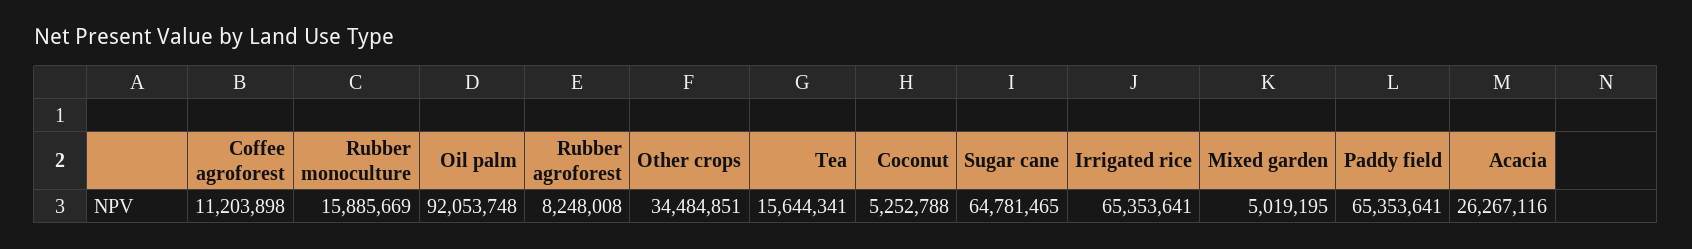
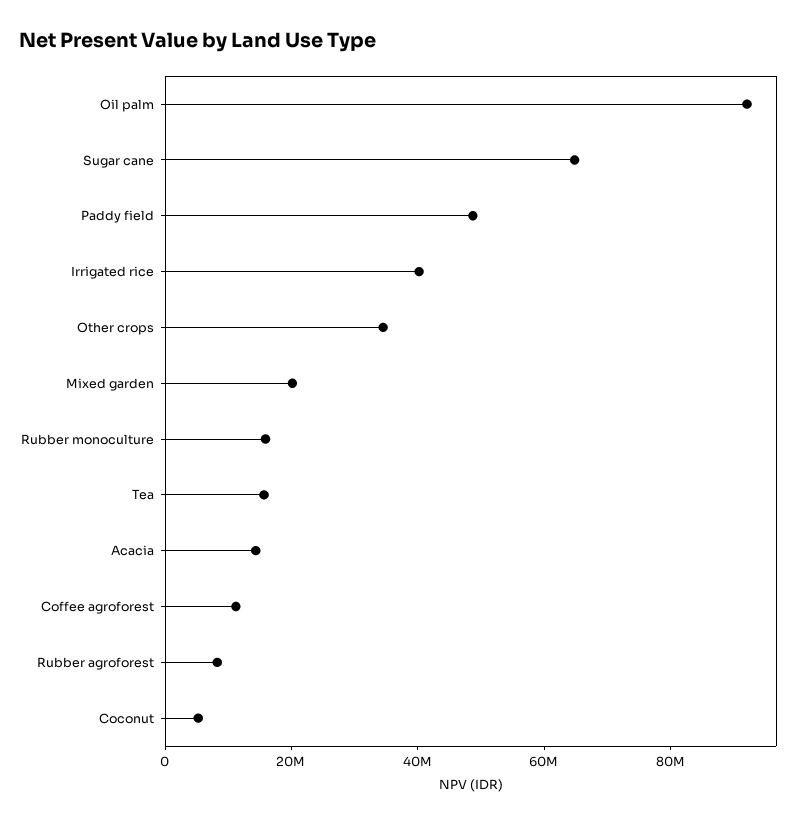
Irrigated rice: 65353641 -> 40000000
Mixed garden: 5019195 -> 20000000
Paddy field: 65353641 -> 50000000
Acacia: 26267116 -> 15000000

